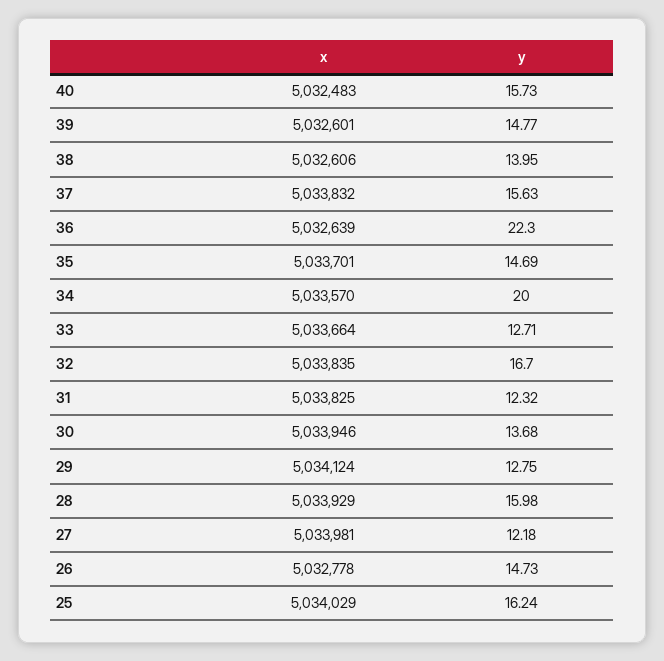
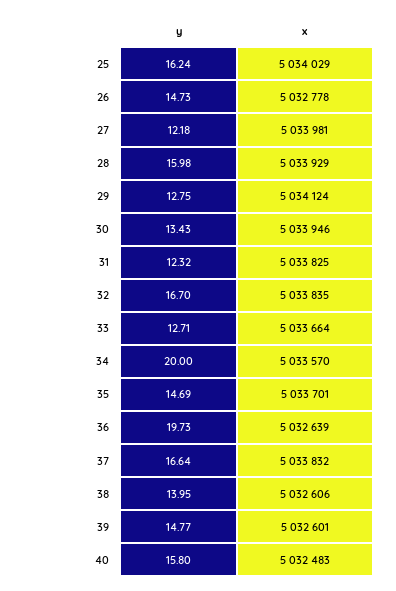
y, 40: 15.73 -> 15.8
y, 37: 15.63 -> 16.64
y, 36: 22.3 -> 19.73
y, 30: 13.68 -> 13.43

